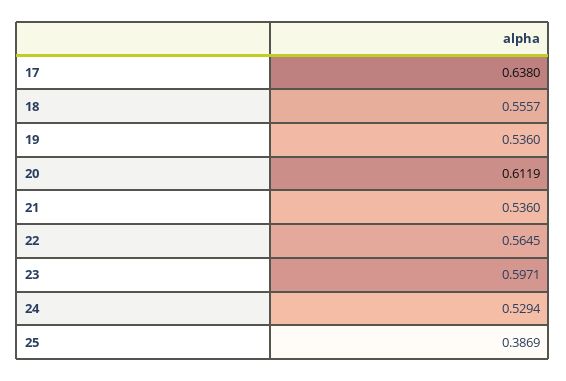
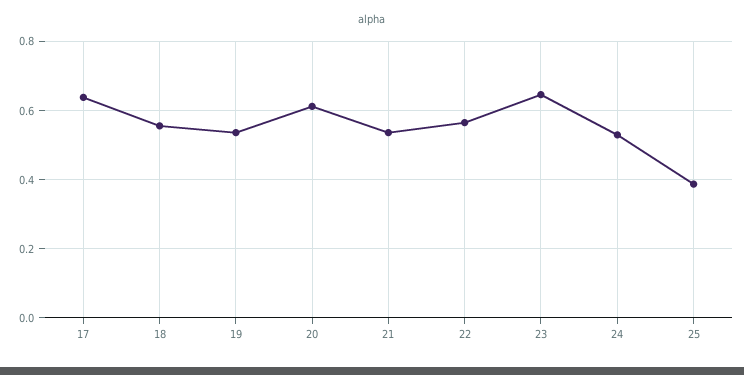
23: 0.5971 -> 0.64

